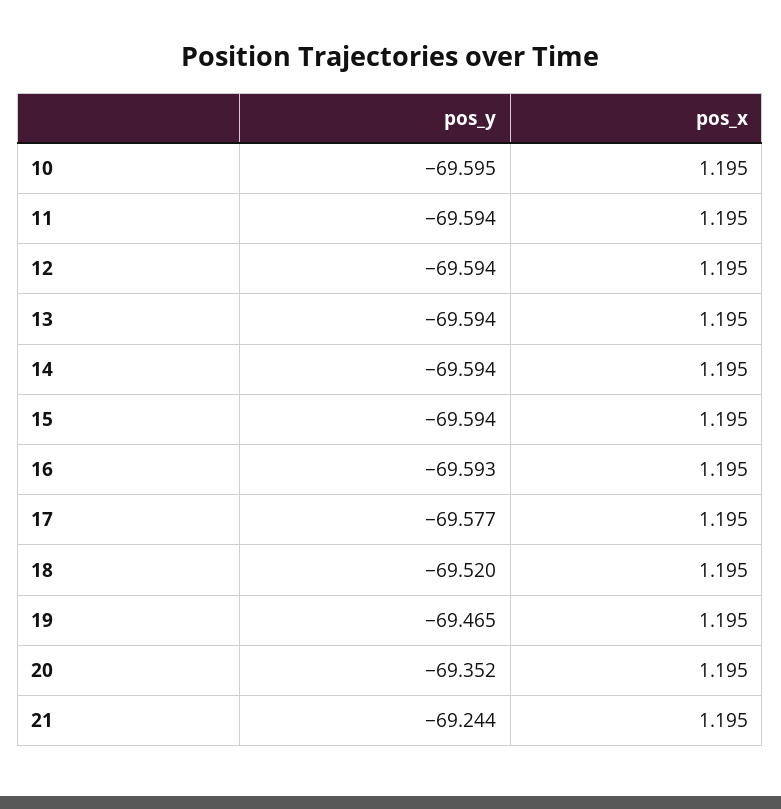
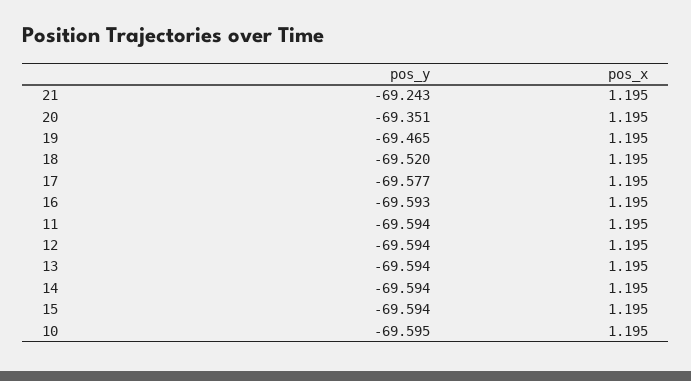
pos_y, 20: -69.352 -> -69.351
pos_y, 21: -69.244 -> -69.243

